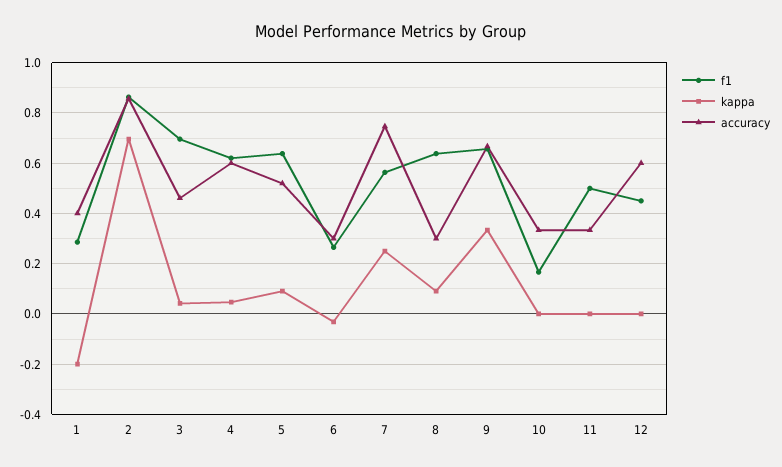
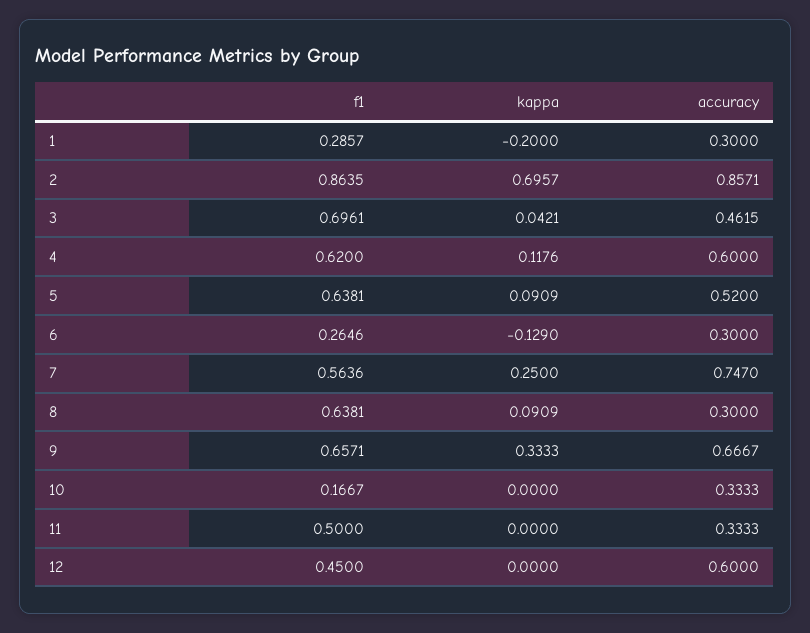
accuracy, 1: 0.4 -> 0.3
kappa, 4: 0.05 -> 0.1176
kappa, 6: -0.025 -> -0.129

